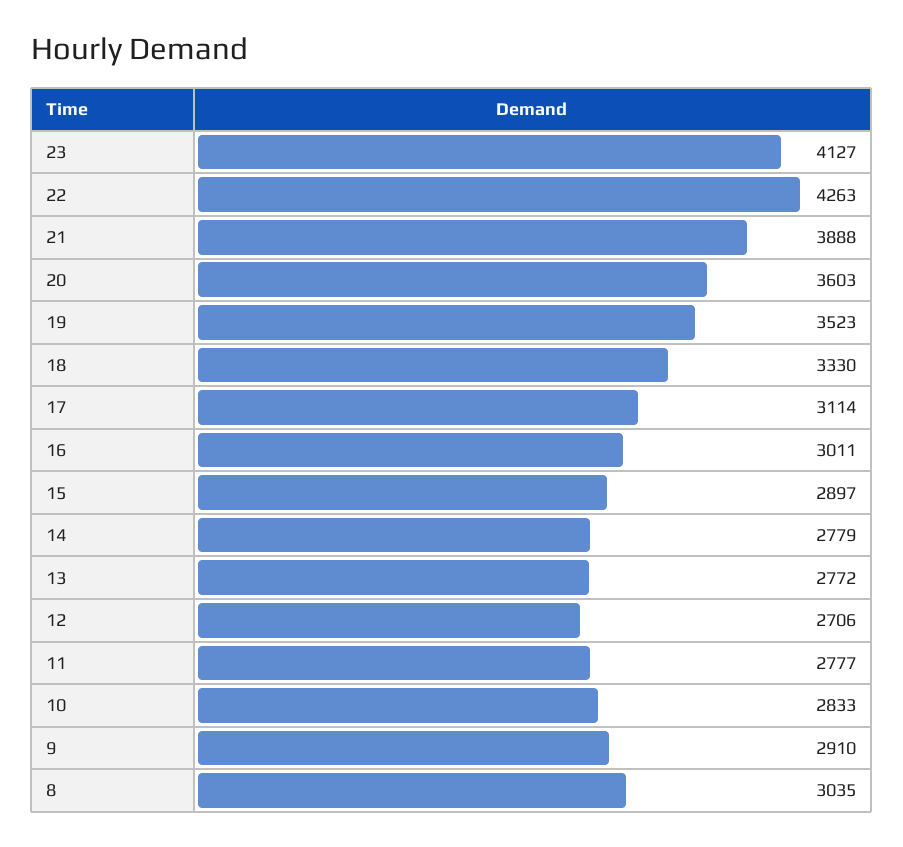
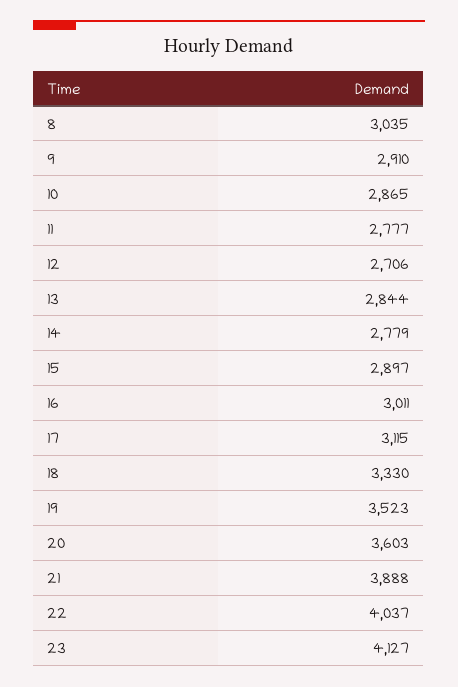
22: 4263 -> 4037
17: 3114 -> 3115
13: 2772 -> 2844
10: 2833 -> 2865

